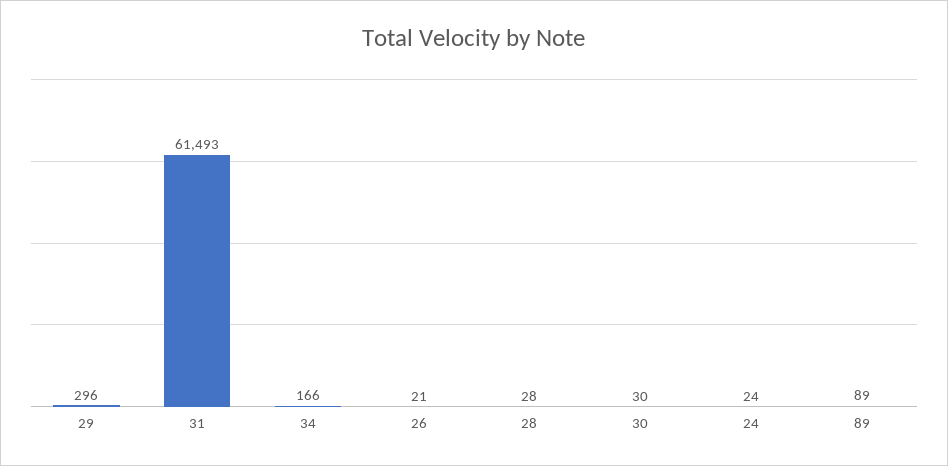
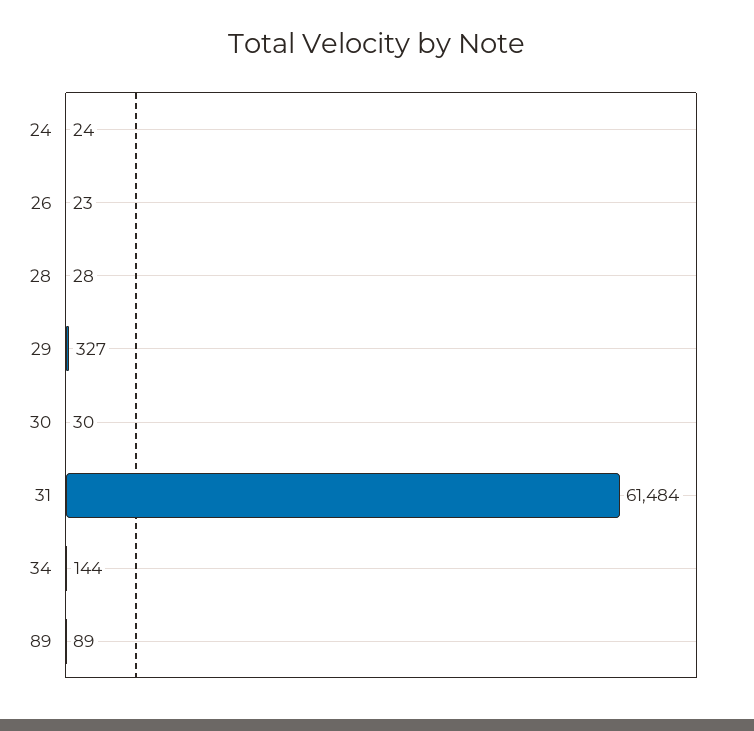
29: 296 -> 327
31: 61493 -> 61484
34: 166 -> 144
26: 21 -> 23

